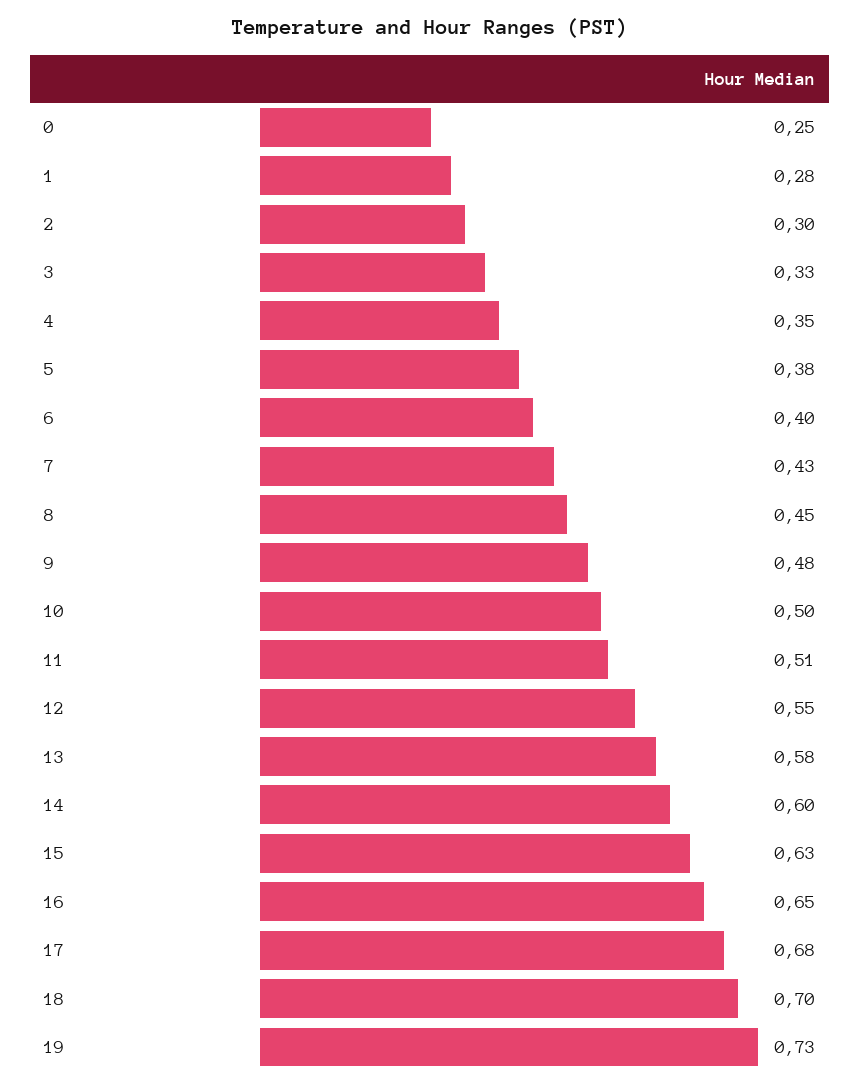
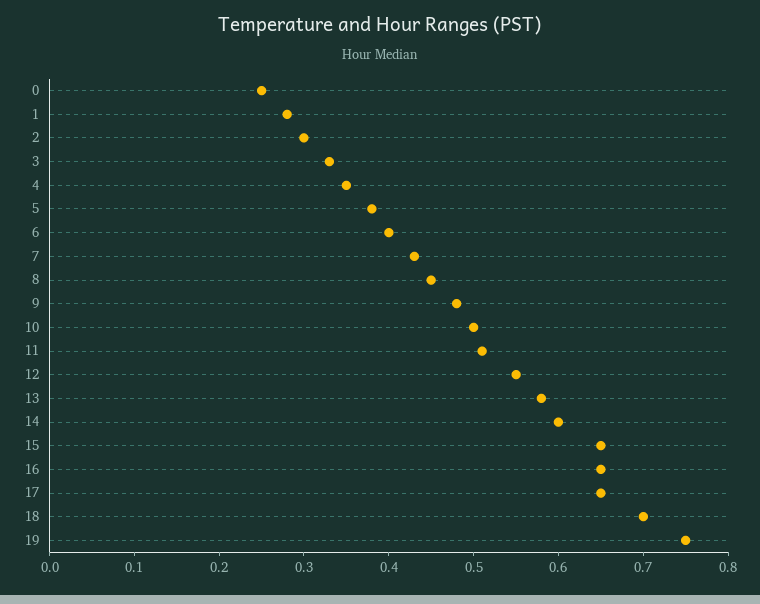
15: 0.63 -> 0.65
17: 0.68 -> 0.65
19: 0.73 -> 0.75

